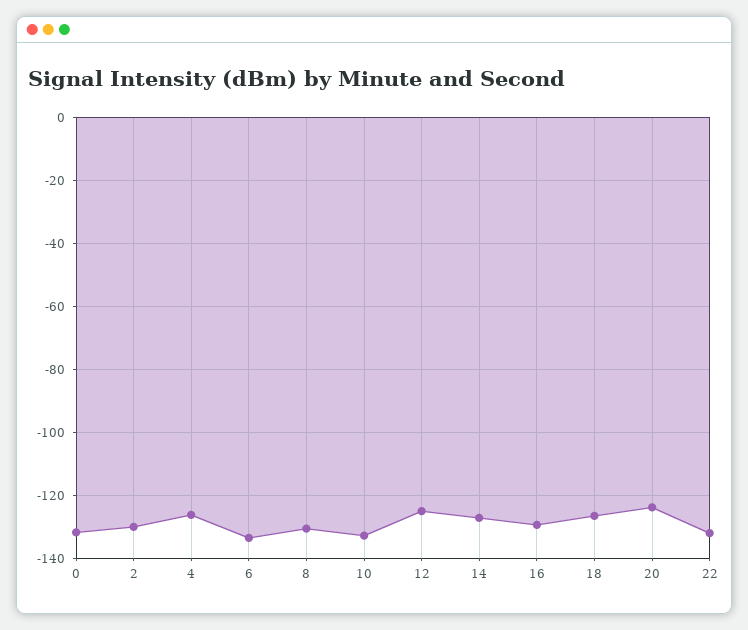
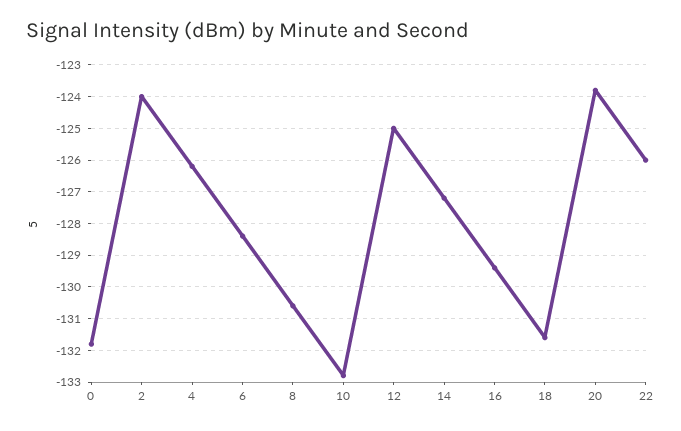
2: -130 -> -124
6: -134 -> -128.5
18: -126 -> -131.5
22: -132 -> -126

